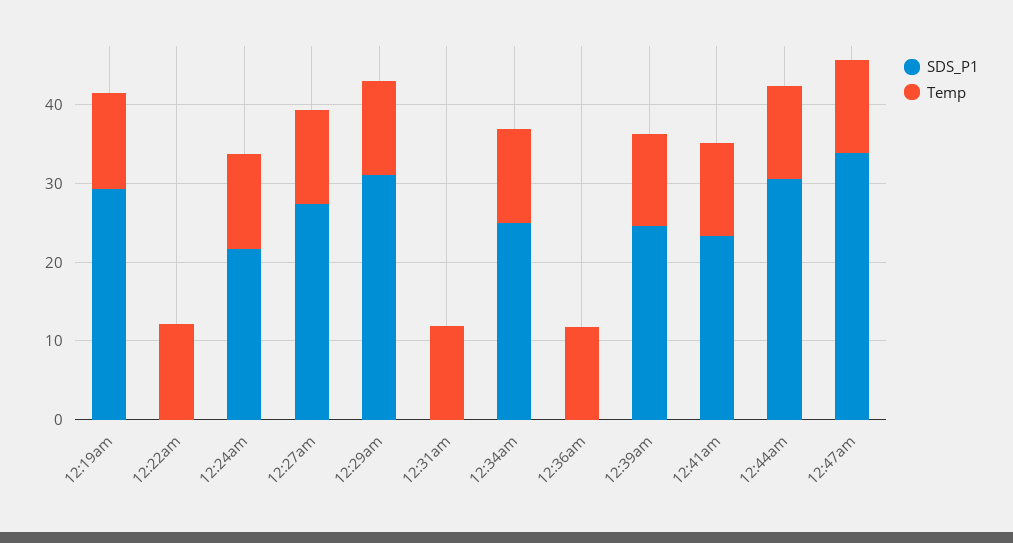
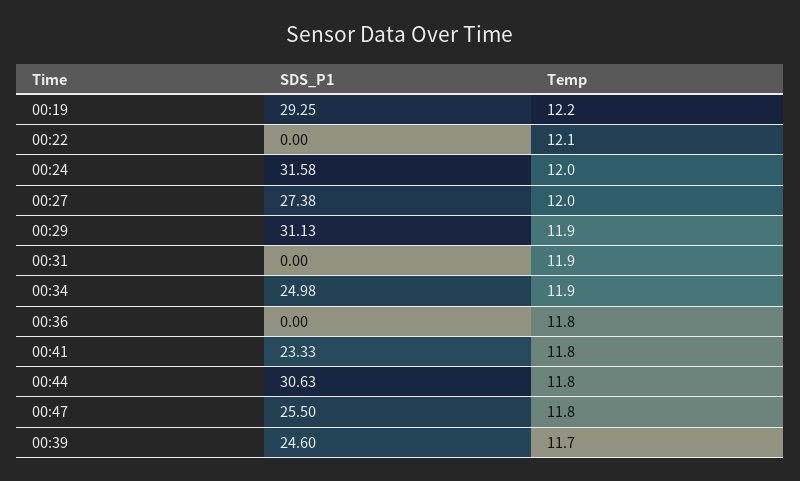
SDS_P1, 12:24am: 22 -> 31.58
SDS_P1, 12:47am: 34 -> 25.5

